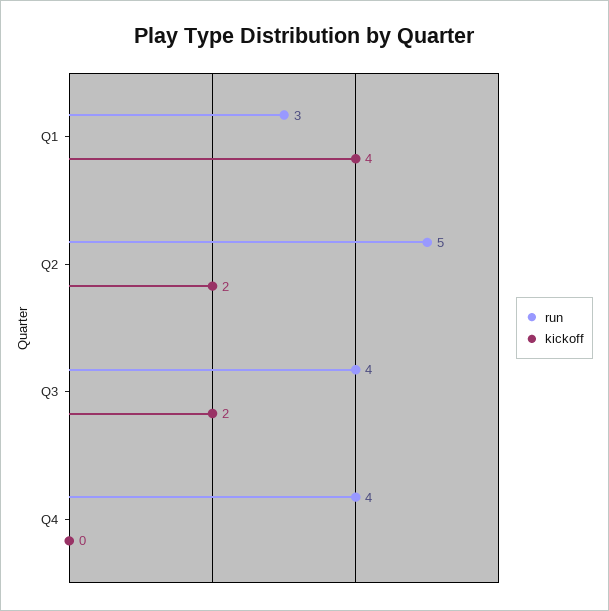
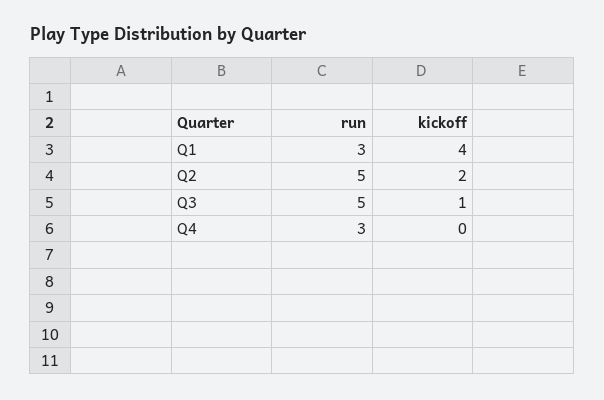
run, Q3: 4 -> 5
kickoff, Q3: 2 -> 1
run, Q4: 4 -> 3

